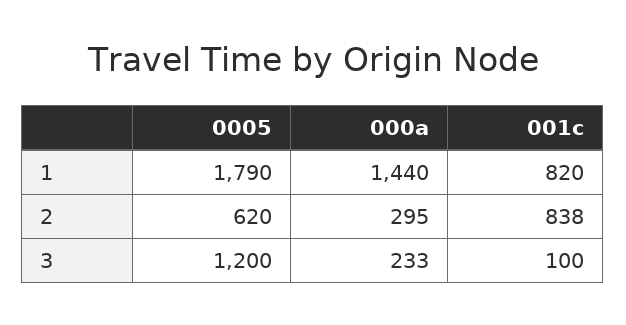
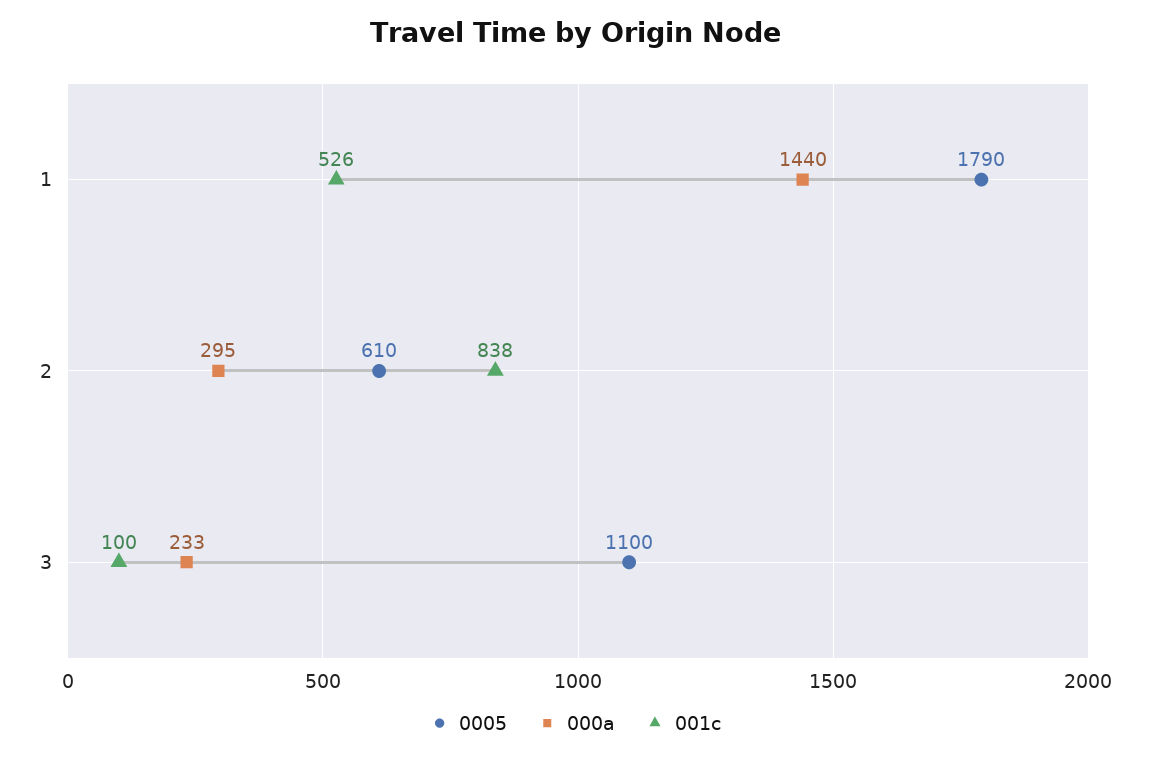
001c, 1: 820 -> 526
0005, 2: 620 -> 610
0005, 3: 1200 -> 1100

